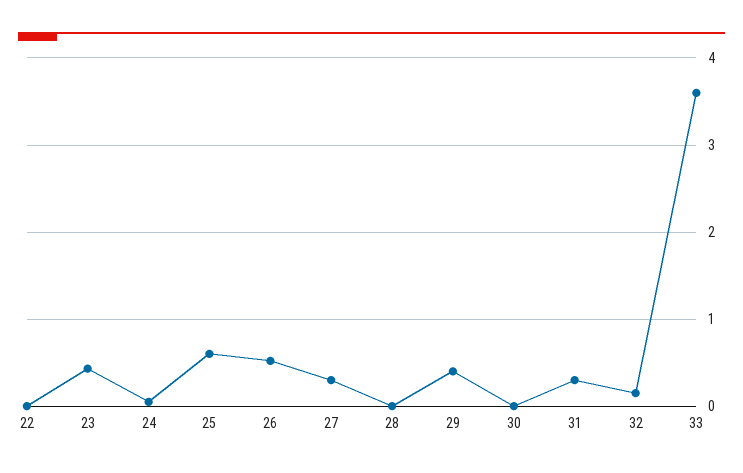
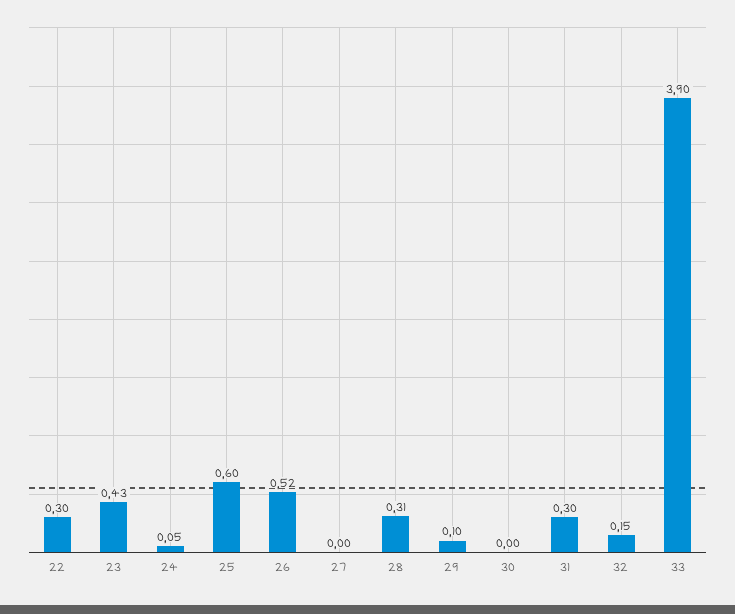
22: 0 -> 0.3
27: 0.3 -> 0
28: 0 -> 0.31
29: 0.4 -> 0.1
33: 3.6 -> 3.9

